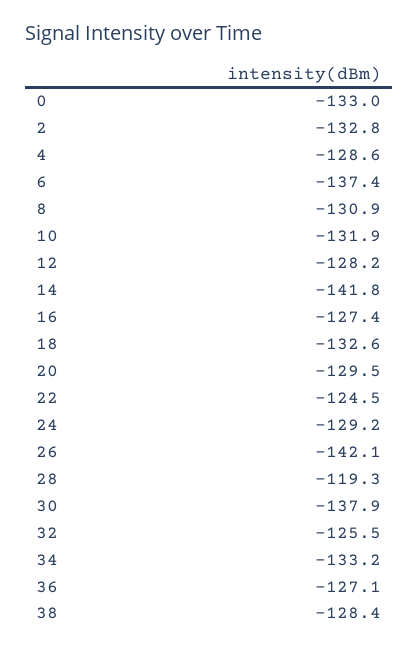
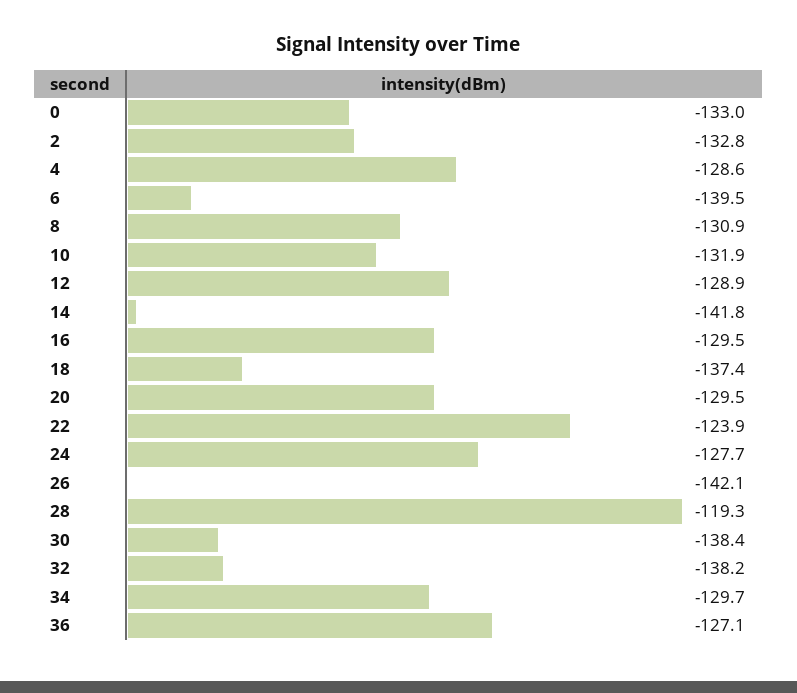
6: -137.4 -> -139.5
12: -128.2 -> -128.9
16: -127.4 -> -129.5
18: -132.6 -> -137.4
22: -124.5 -> -123.9
24: -129.2 -> -127.7
30: -137.9 -> -138.4
32: -125.5 -> -138.2
34: -133.2 -> -129.7
38: -128.4 -> none

